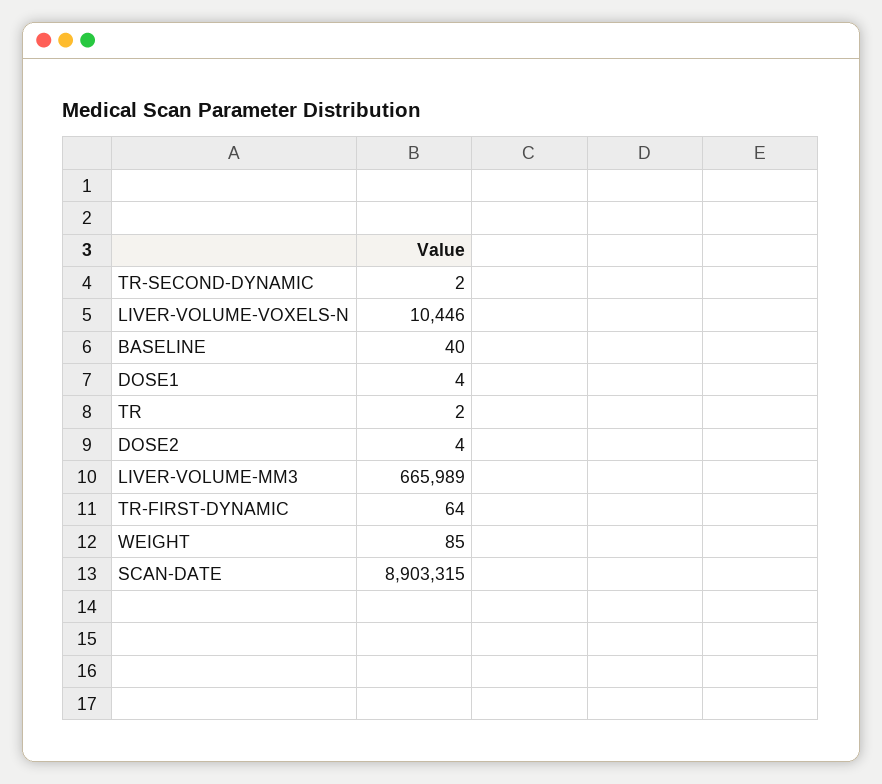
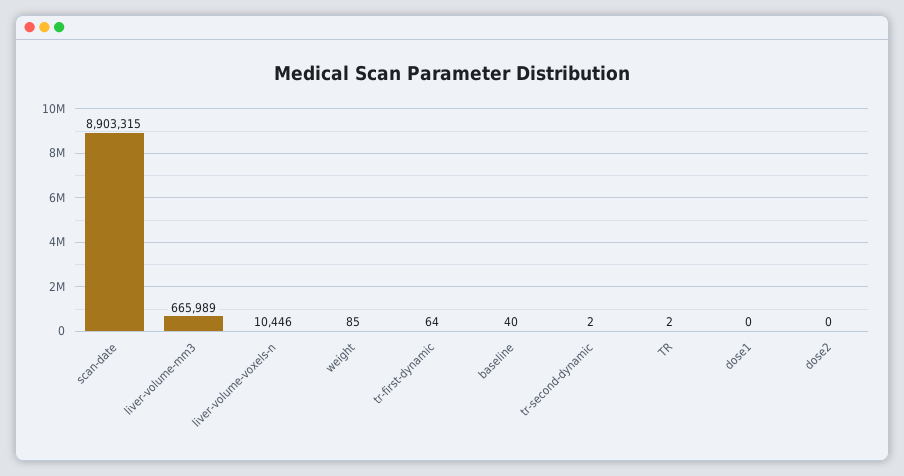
DOSE1: 4 -> 0
DOSE2: 4 -> 0

